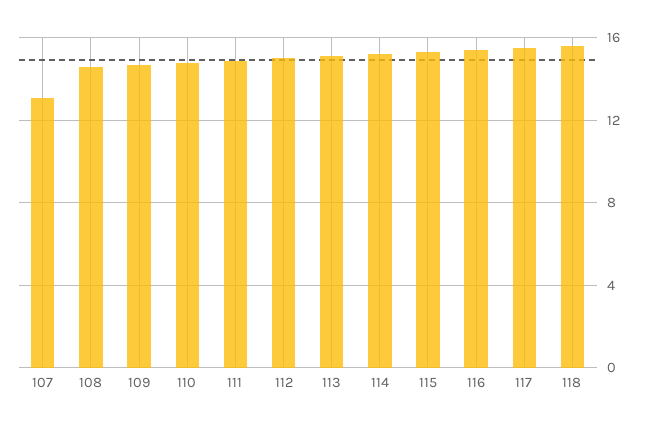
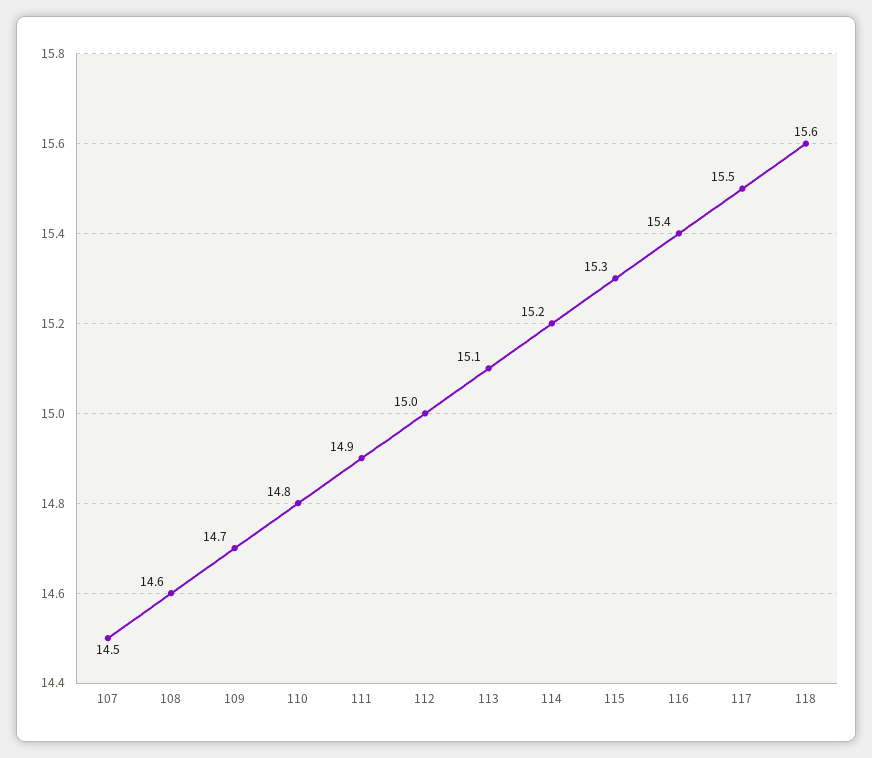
107: 13 -> 14.5

